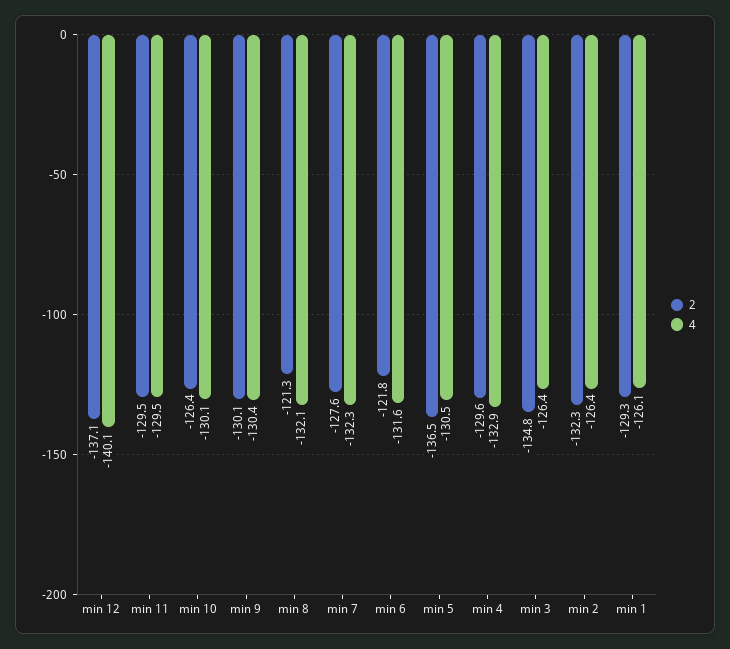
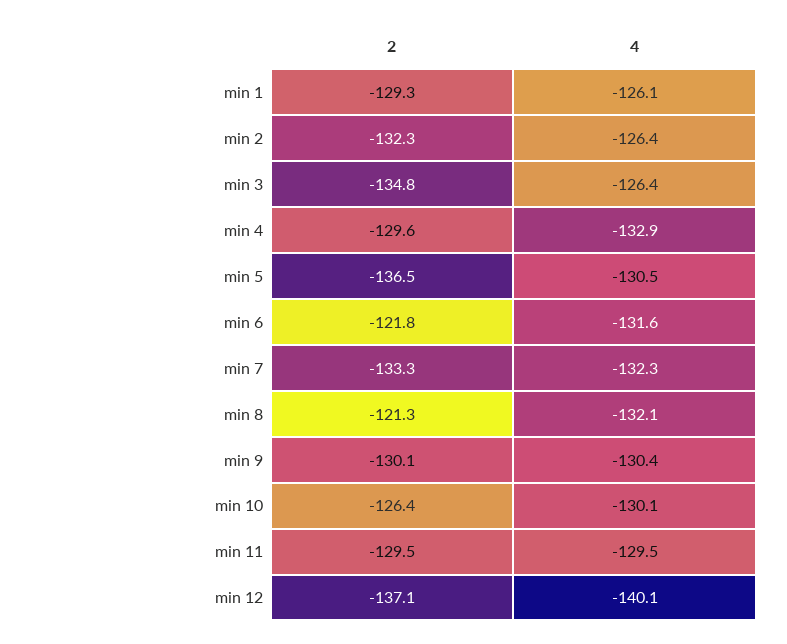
2, min 7: -127.6 -> -133.3

